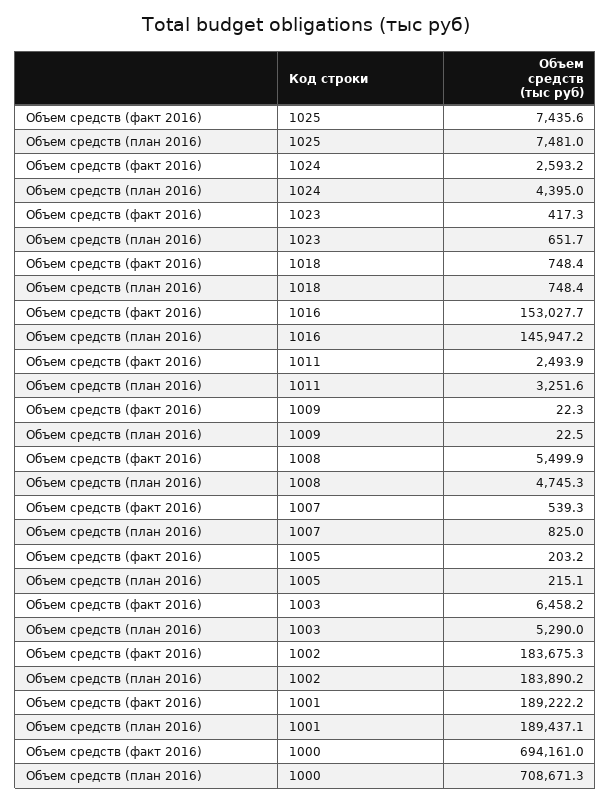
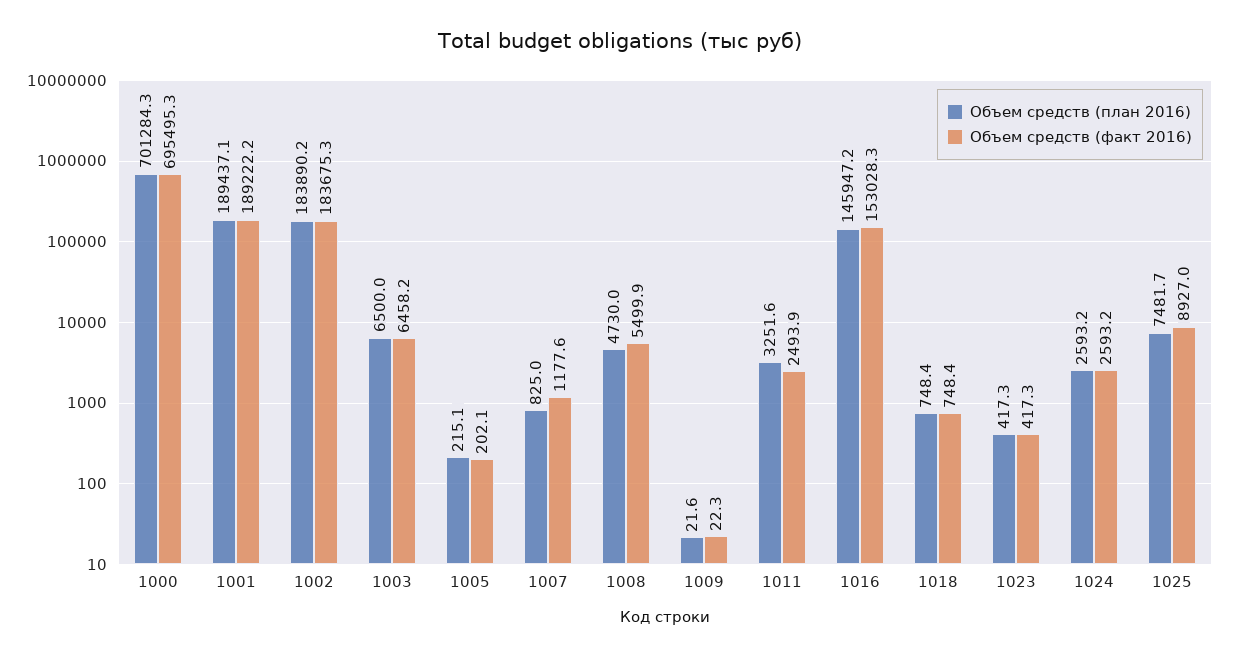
Объем средств (факт 2016), 1025: 7435.6 -> 8927
Объем средств (план 2016), 1025: 7481 -> 7481.7
Объем средств (план 2016), 1024: 4395 -> 2593.2
Объем средств (план 2016), 1023: 651.7 -> 417.3
Объем средств (факт 2016), 1016: 153027.7 -> 153028.3
Объем средств (план 2016), 1009: 22.5 -> 21.6
Объем средств (план 2016), 1008: 4745.3 -> 4730
Объем средств (факт 2016), 1007: 539.3 -> 1177.6
Объем средств (факт 2016), 1005: 203.2 -> 202.1
Объем средств (план 2016), 1003: 5290 -> 6500
Объем средств (факт 2016), 1000: 694161 -> 695495.3
Объем средств (план 2016), 1000: 708671.3 -> 701284.3

